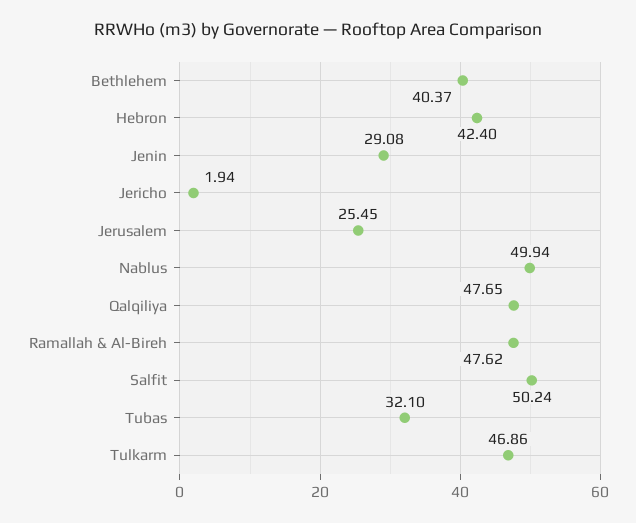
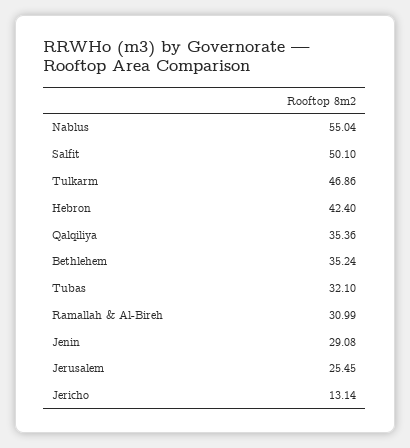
Bethlehem: 40.37 -> 35.24
Jericho: 1.94 -> 13.14
Nablus: 49.94 -> 55.04
Qalqiliya: 47.65 -> 35.36
Ramallah & Al-Bireh: 47.62 -> 30.99
Salfit: 50.24 -> 50.1

